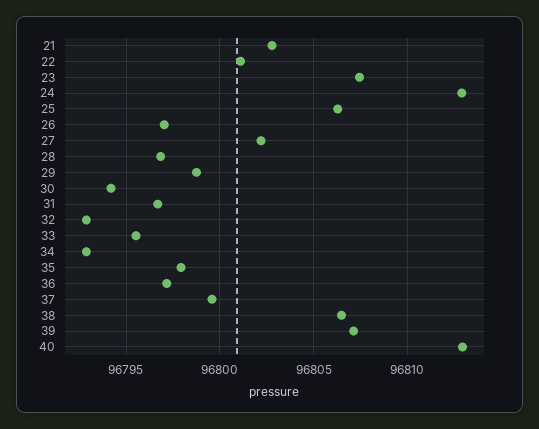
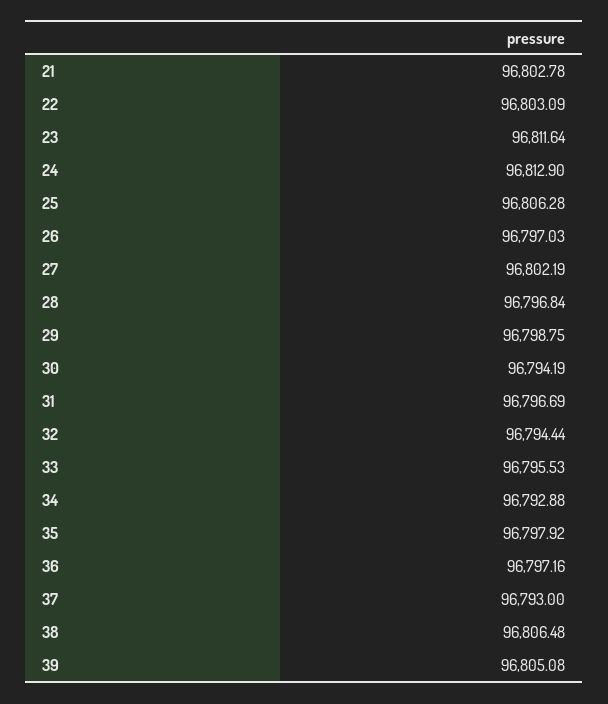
22: 96801 -> 96803.09
23: 96807.5 -> 96811.64
32: 96793 -> 96794.44
37: 96799.5 -> 96793
39: 96807 -> 96805.08
40: 96813 -> none

